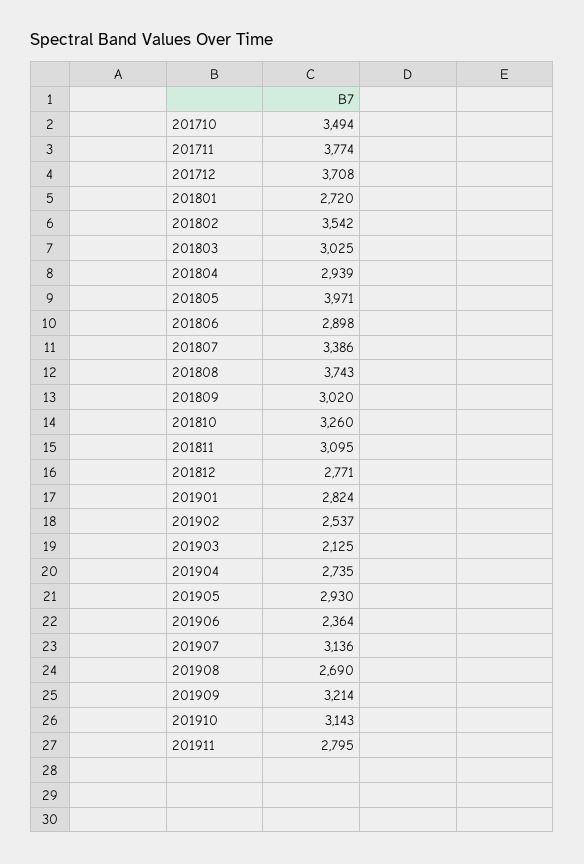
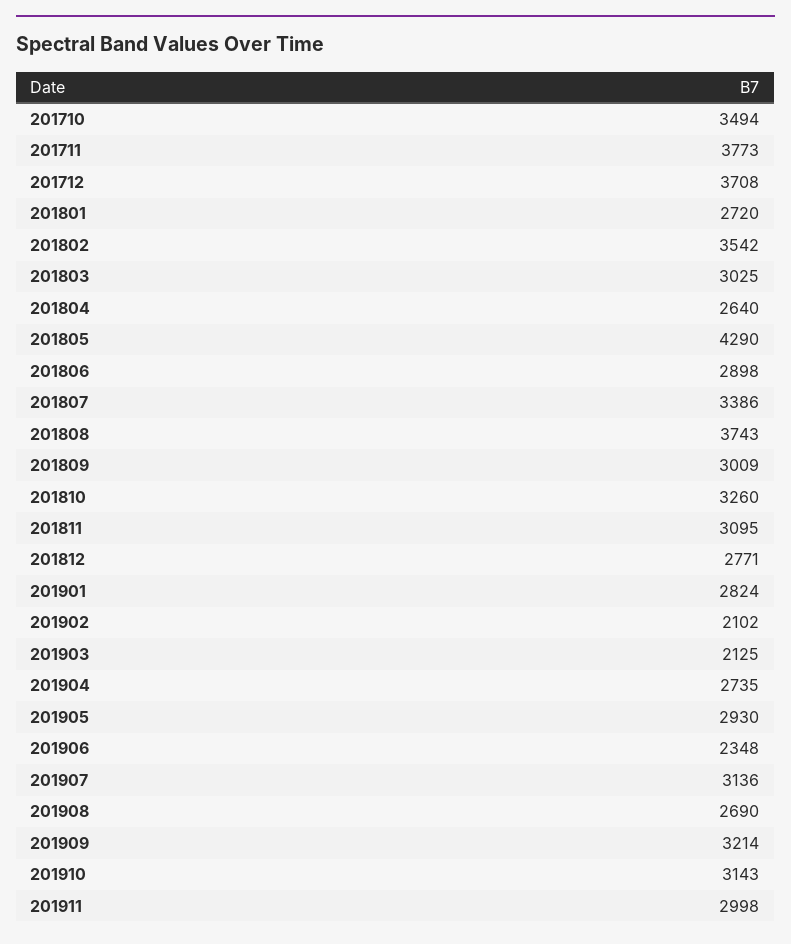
201711: 3774 -> 3773
201804: 2939 -> 2640
201805: 3971 -> 4290
201809: 3020 -> 3009
201902: 2537 -> 2102
201906: 2364 -> 2348
201911: 2795 -> 2998

